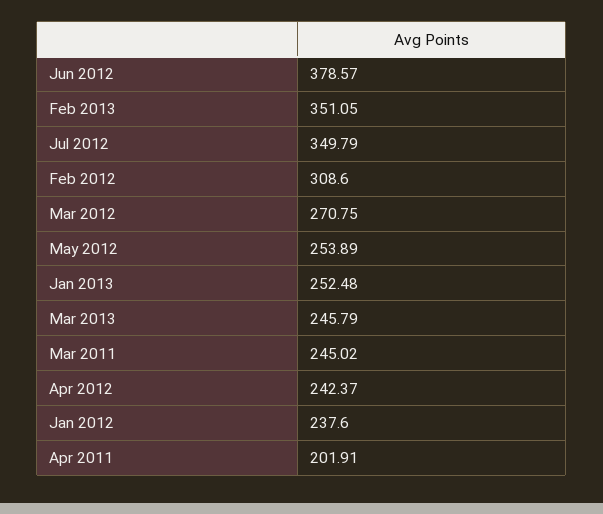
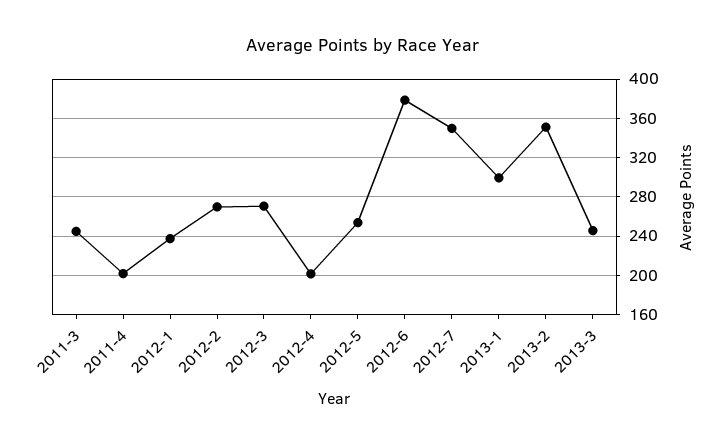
Feb 2012: 308.6 -> 270
Jan 2013: 252.48 -> 300
Apr 2012: 242.37 -> 200

